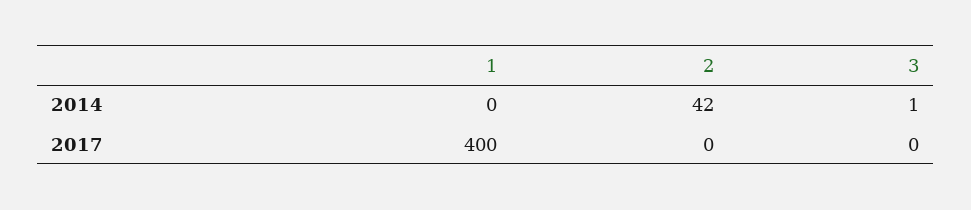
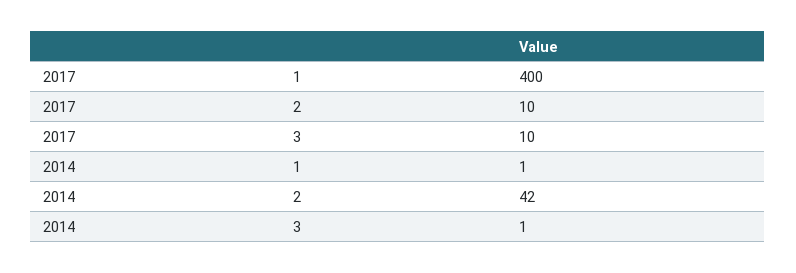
1, 2014: 0 -> 1
2, 2017: 0 -> 10
3, 2017: 0 -> 10

